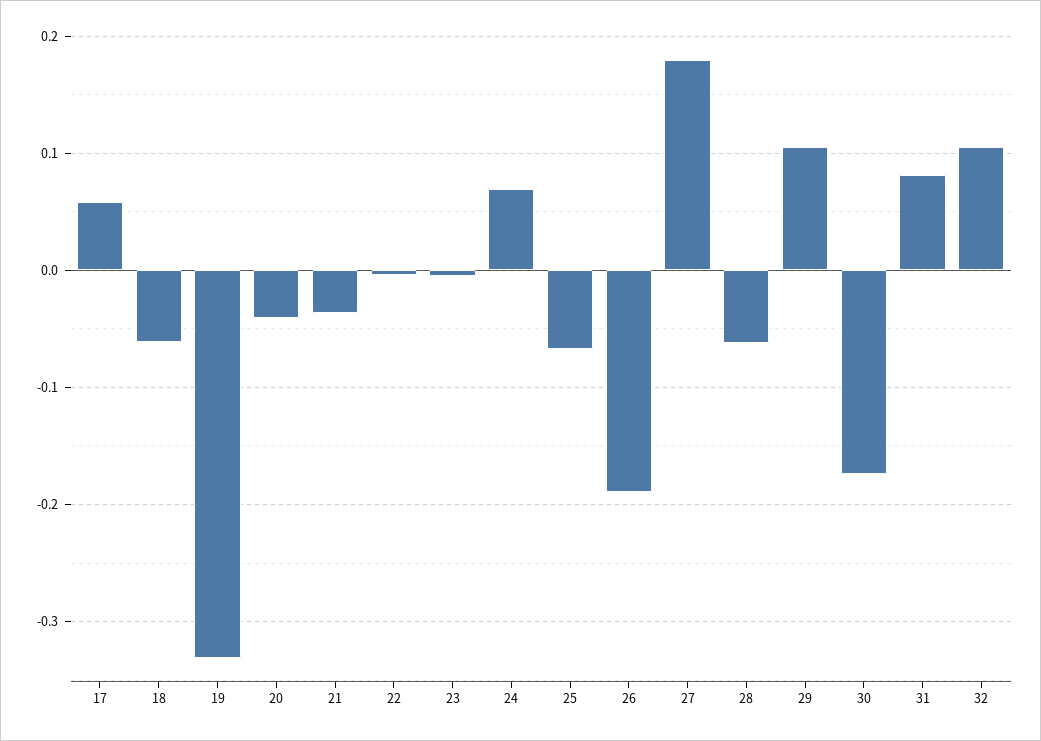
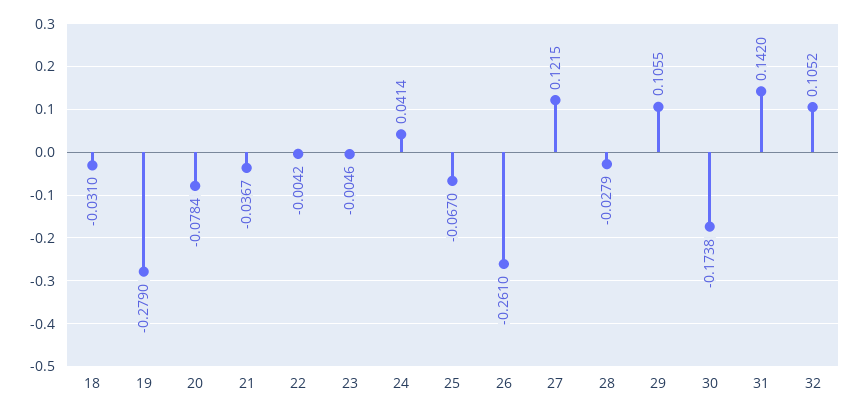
17: 0.06 -> none
18: -0.06 -> -0.031
19: -0.33 -> -0.279
20: -0.04 -> -0.0784
24: 0.07 -> 0.0414
26: -0.19 -> -0.261
27: 0.18 -> 0.1215
28: -0.06 -> -0.0279
31: 0.08 -> 0.142

